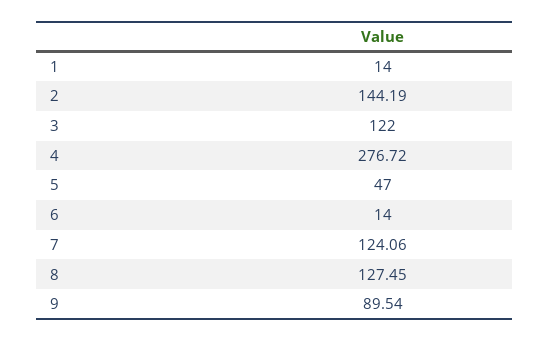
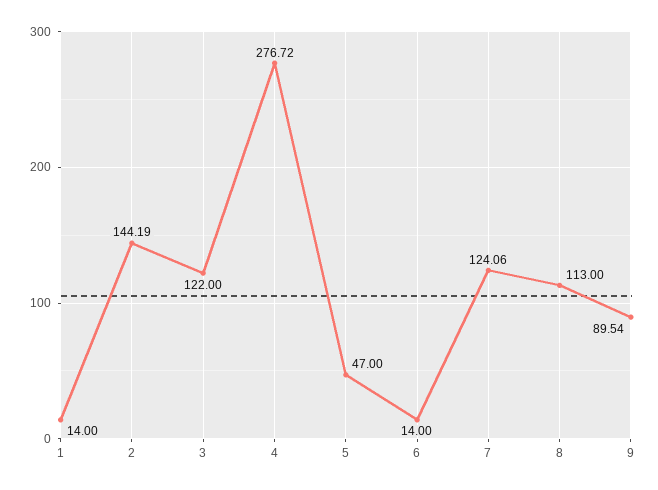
8: 127.45 -> 113

